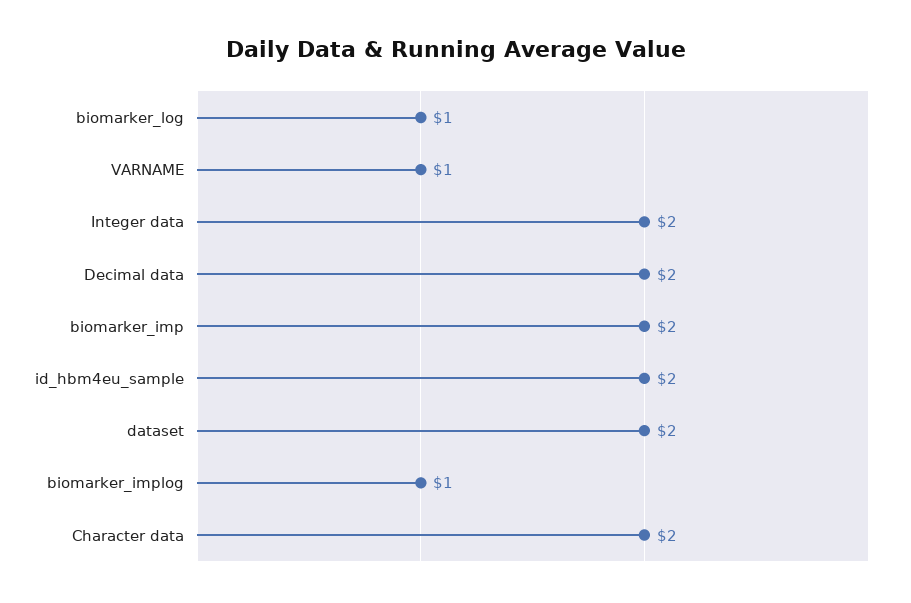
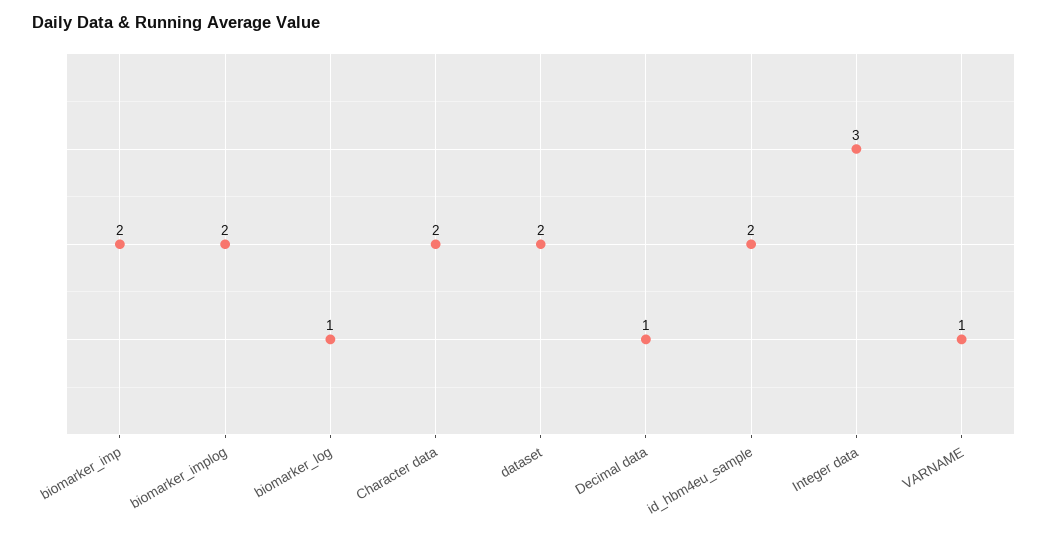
Integer data: 2 -> 3
Decimal data: 2 -> 1
biomarker_implog: 1 -> 2

